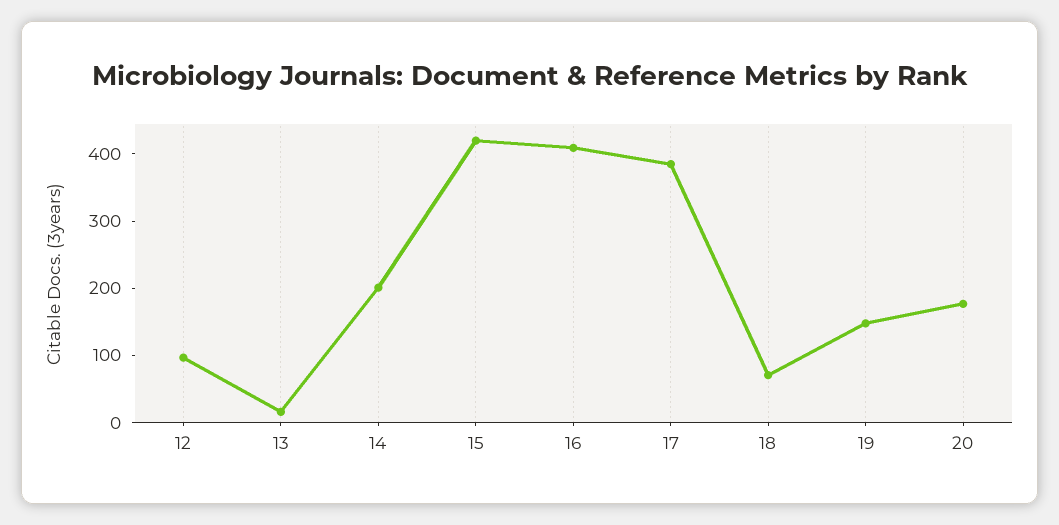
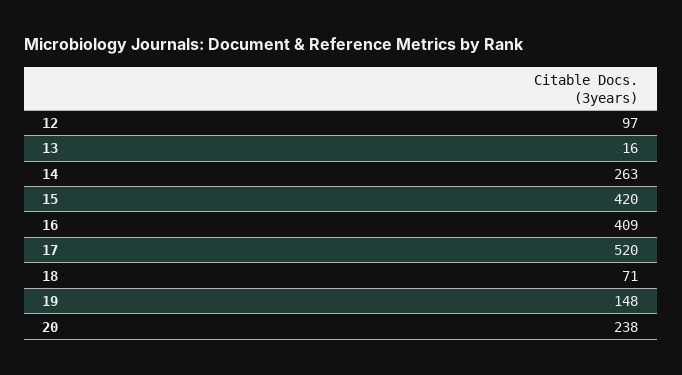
14: 200 -> 263
17: 380 -> 520
20: 180 -> 238

